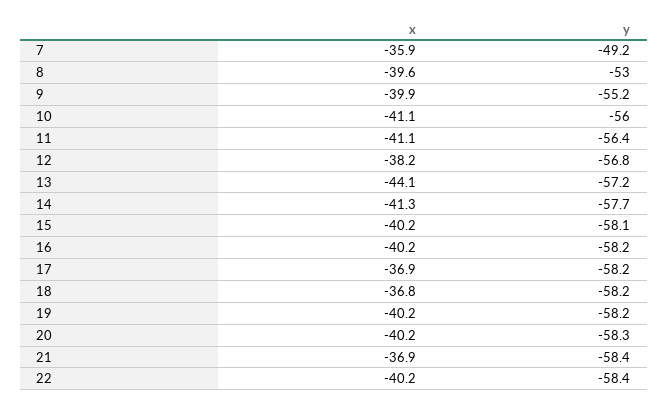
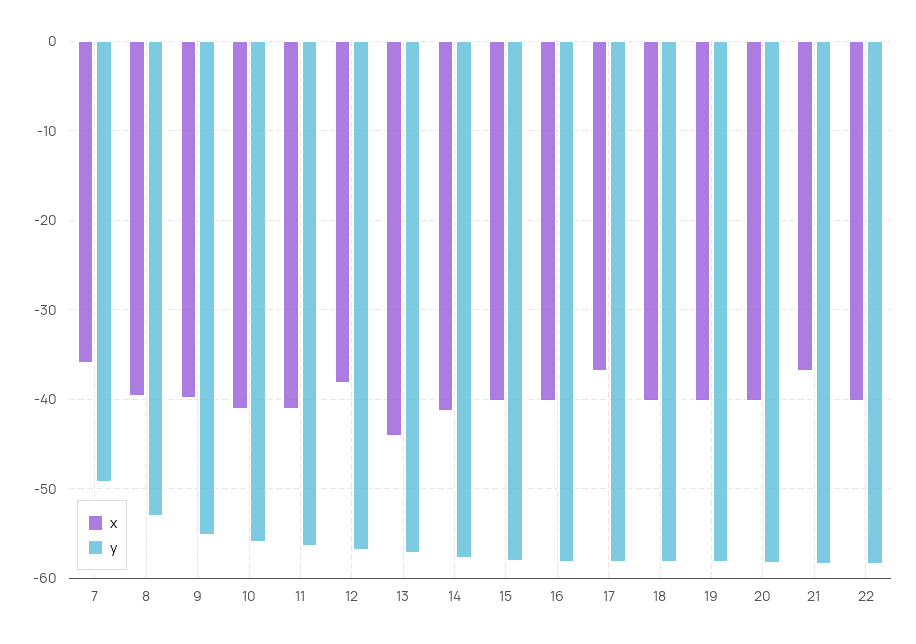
x, 18: -36.8 -> -40

